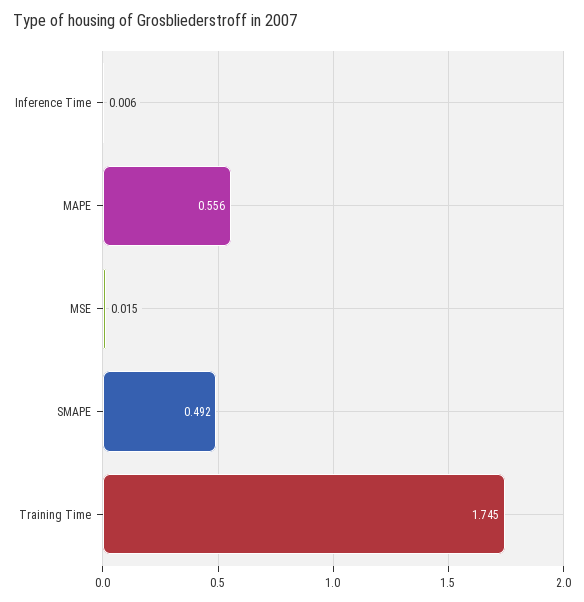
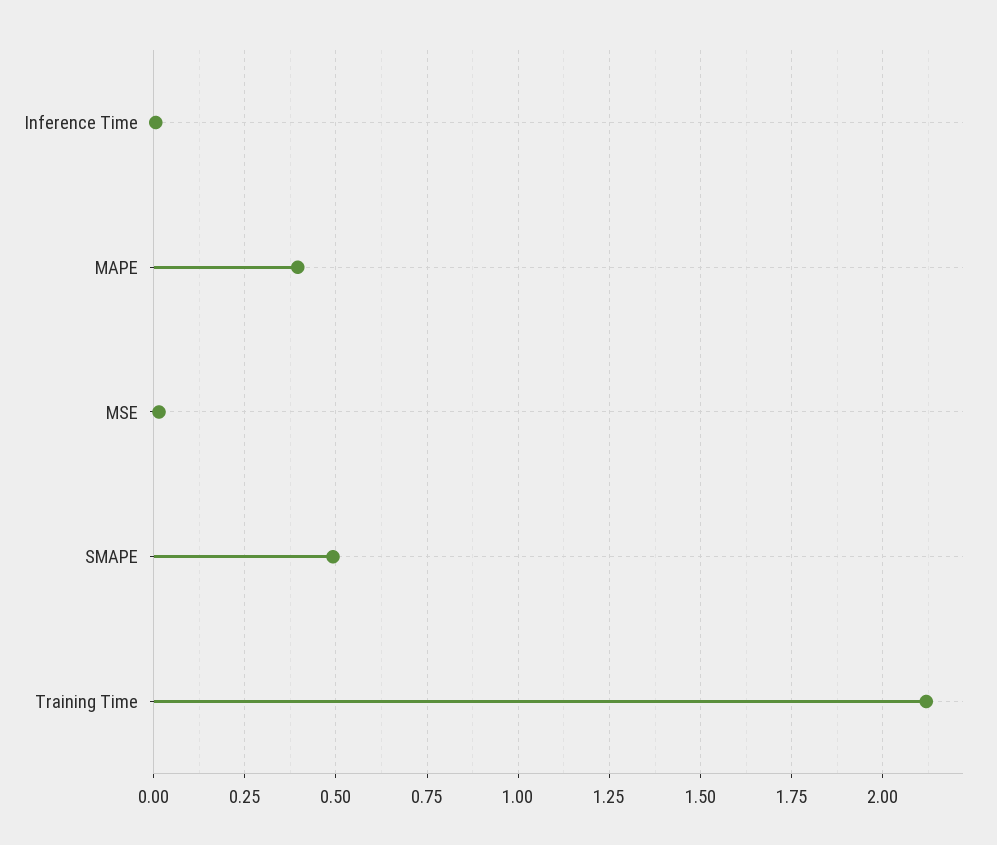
MAPE: 0.556 -> 0.4
Training Time: 1.745 -> 2.125

